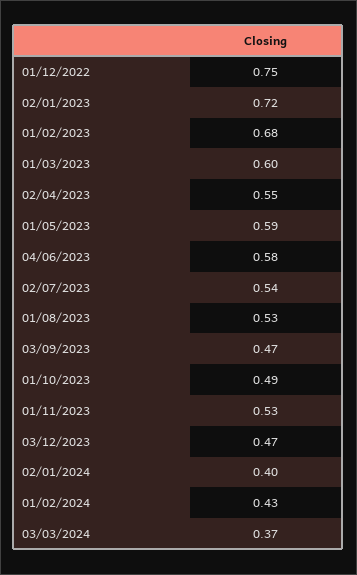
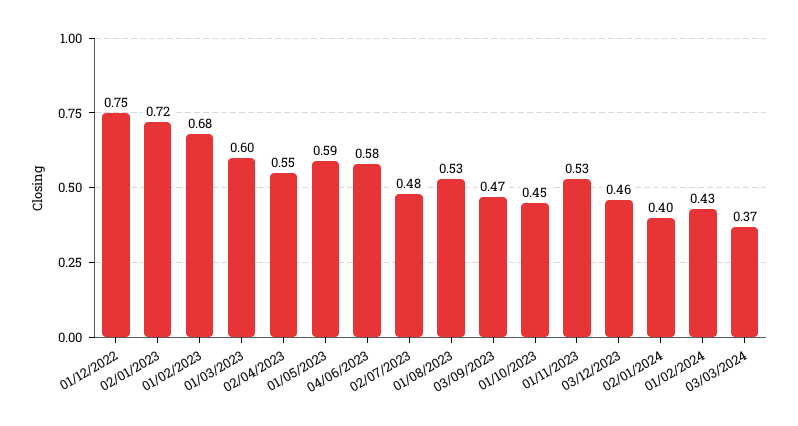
02/07/2023: 0.54 -> 0.48
01/10/2023: 0.49 -> 0.45
03/12/2023: 0.47 -> 0.46

